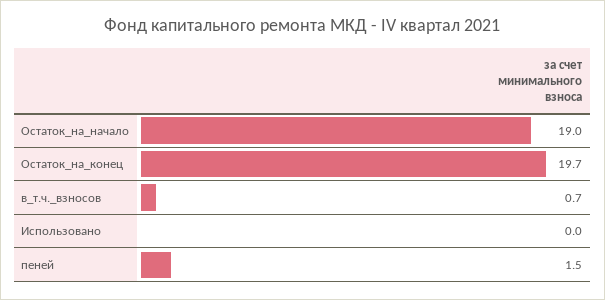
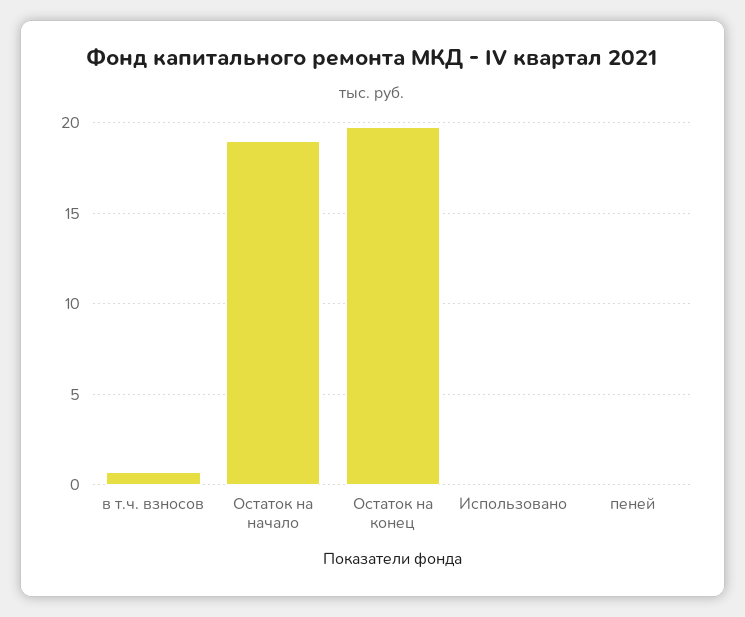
пеней: 1.5 -> 0

